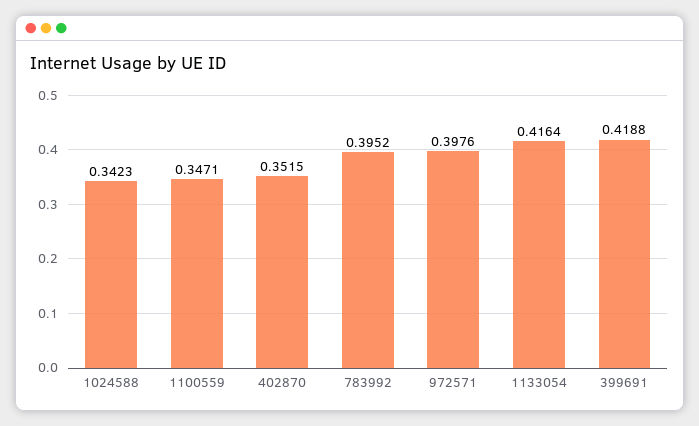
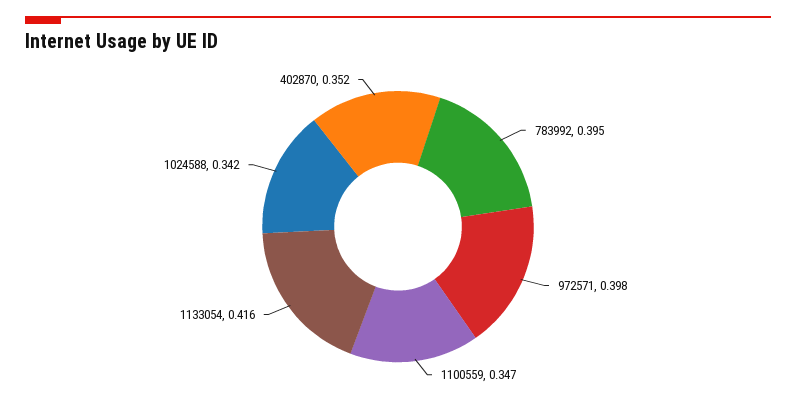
399691: 0.4188 -> none

